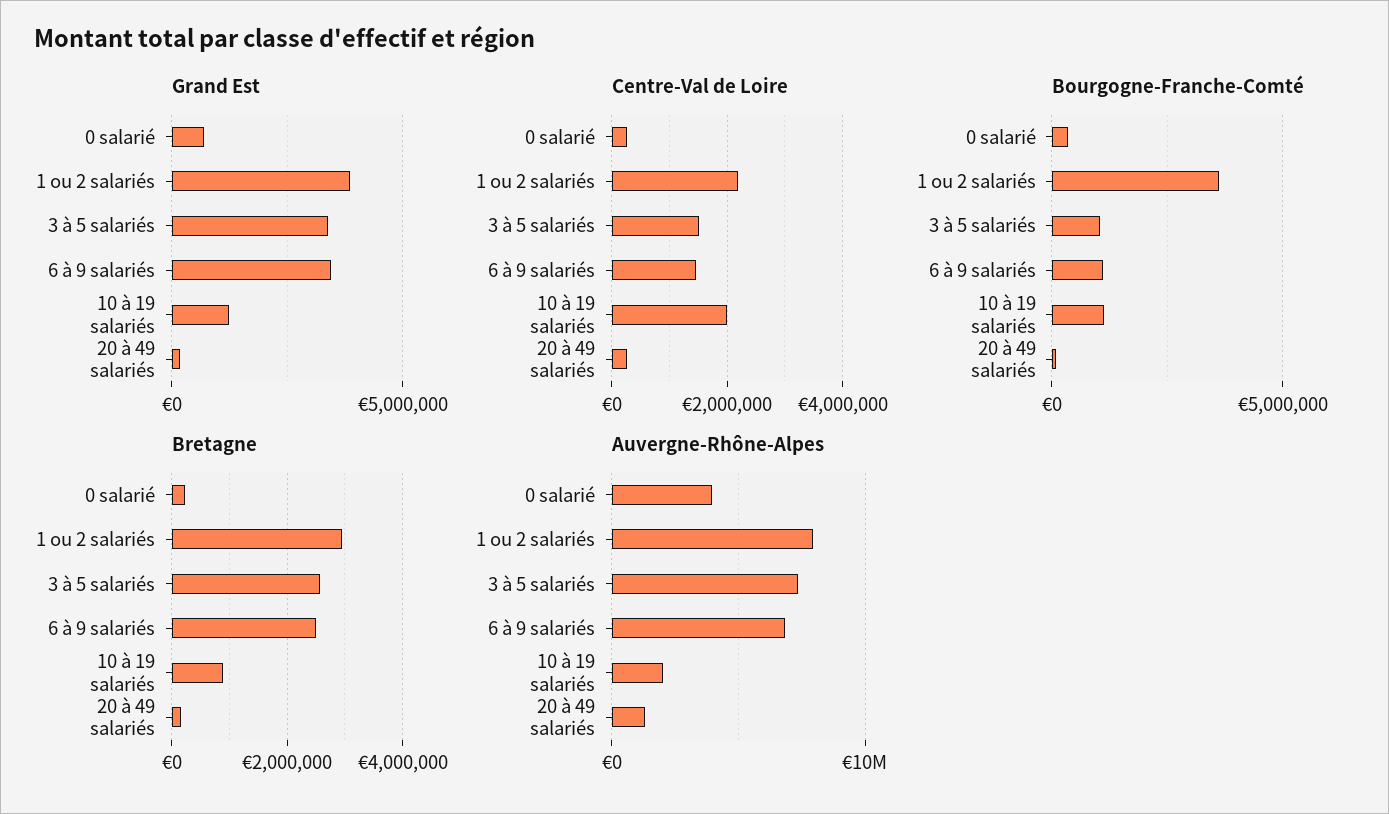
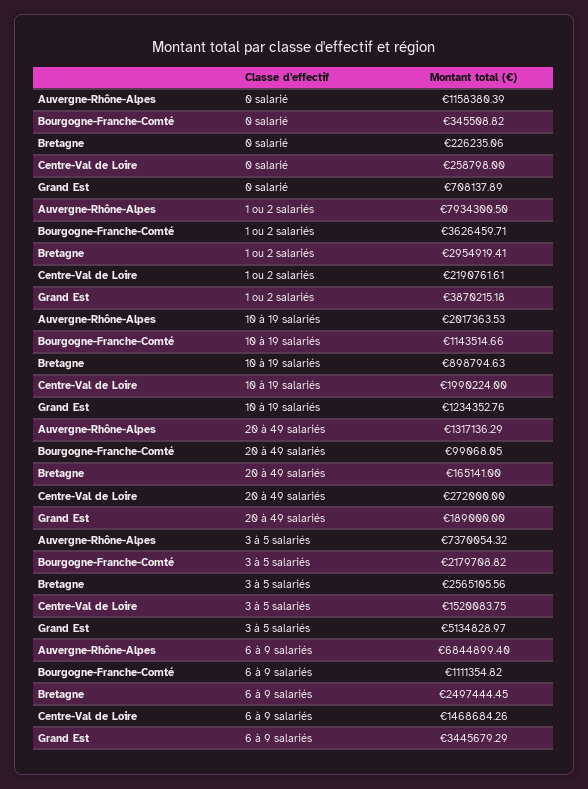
Grand Est, 3 à 5 salariés: 3500000 -> 5134828.97
Bourgogne-Franche-Comté, 3 à 5 salariés: 1000000 -> 2179708.82
Auvergne-Rhône-Alpes, 0 salarié: 4000000 -> 1158380.39

